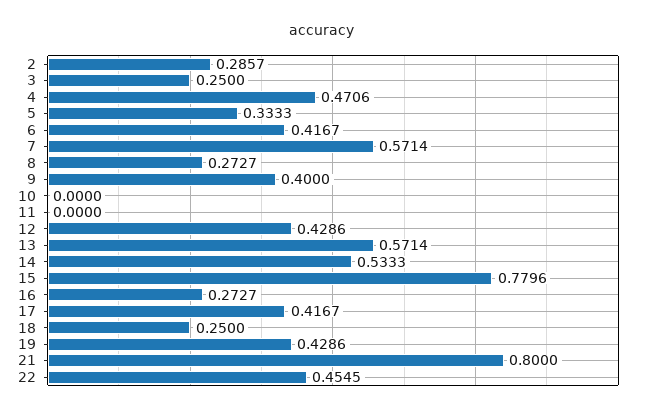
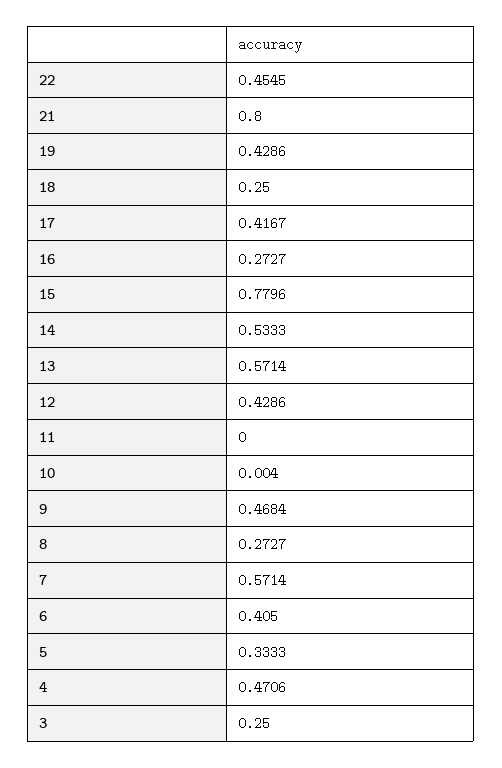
2: 0.2857 -> none
6: 0.4167 -> 0.405
9: 0.4 -> 0.4684
10: 0 -> 0.004

